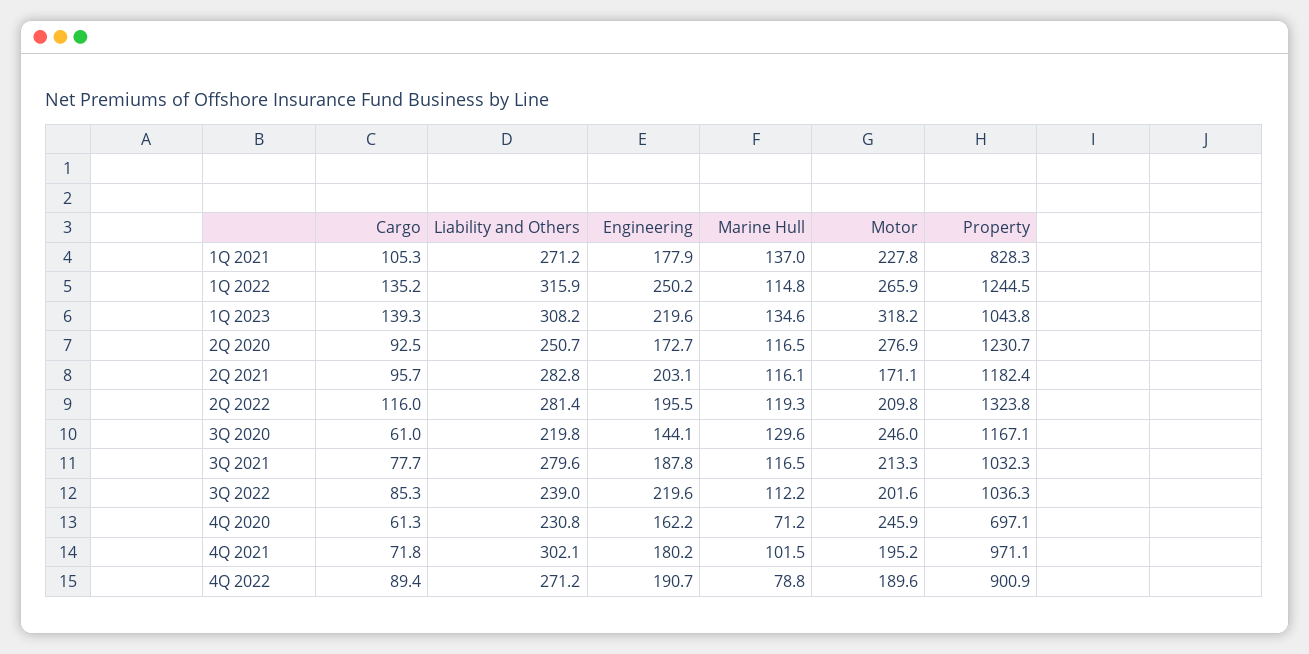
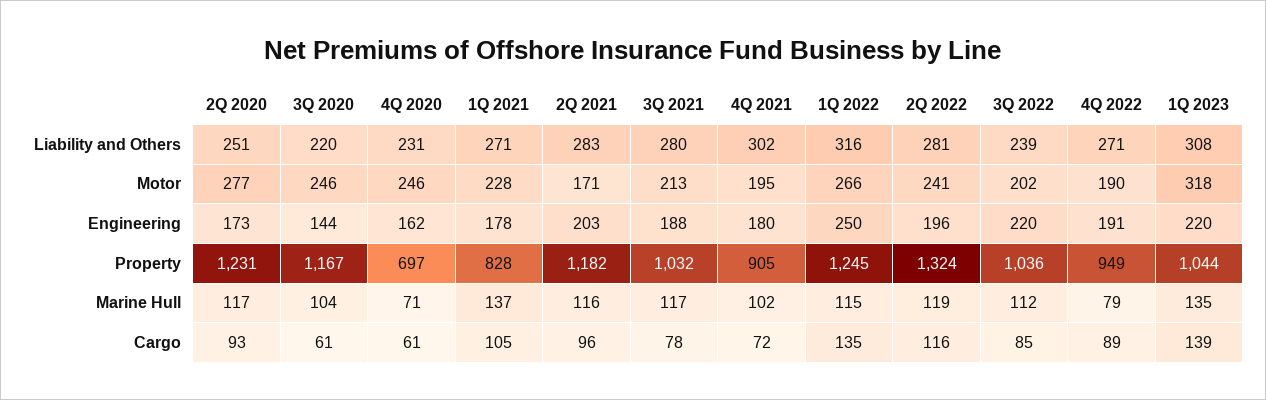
Motor, 2Q 2022: 209.8 -> 241
Marine Hull, 3Q 2020: 129.6 -> 104
Property, 4Q 2021: 971.1 -> 905
Property, 4Q 2022: 900.9 -> 949

